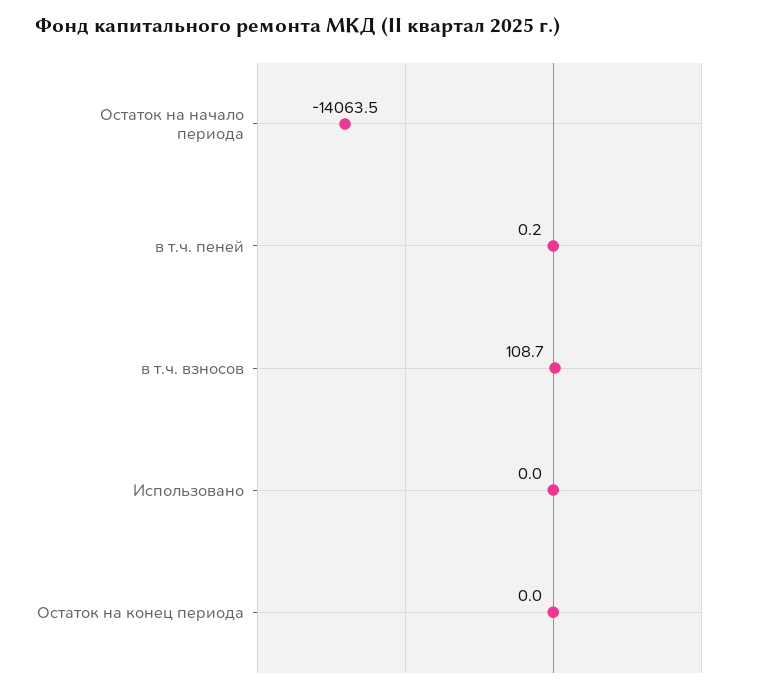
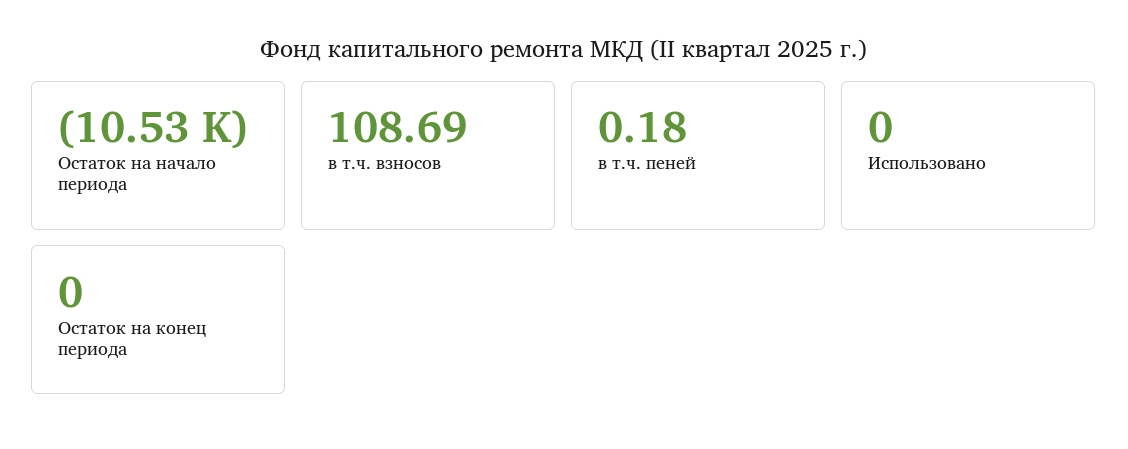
Остаток на начало периода: -14063.5 -> -10530

